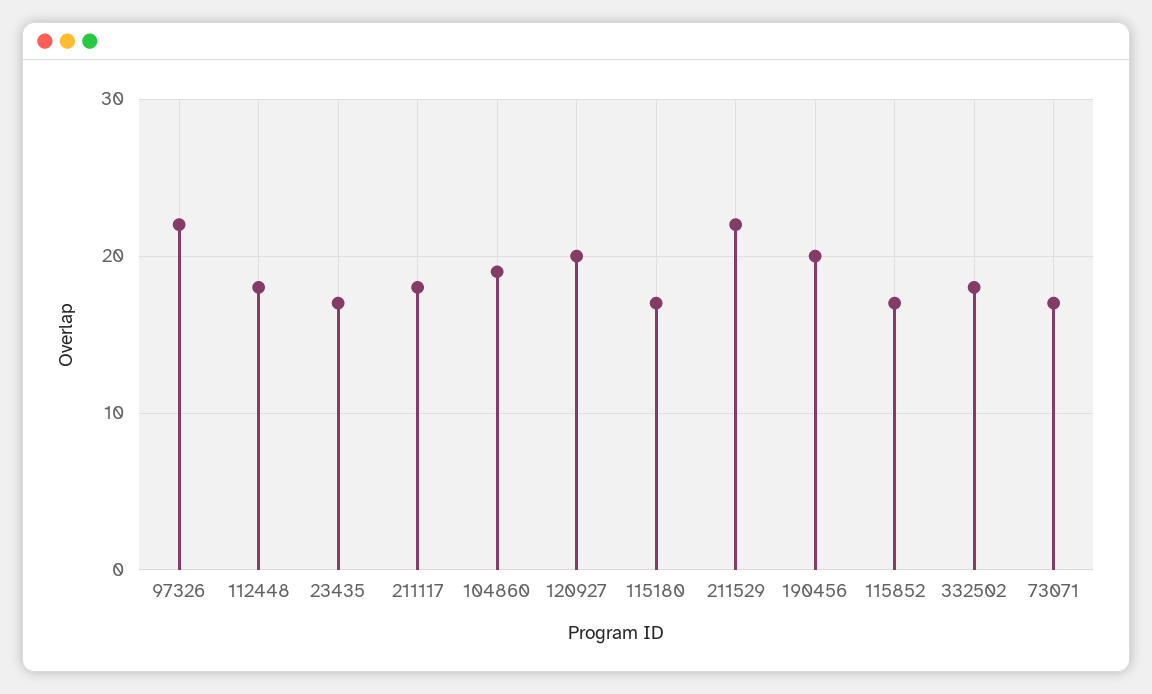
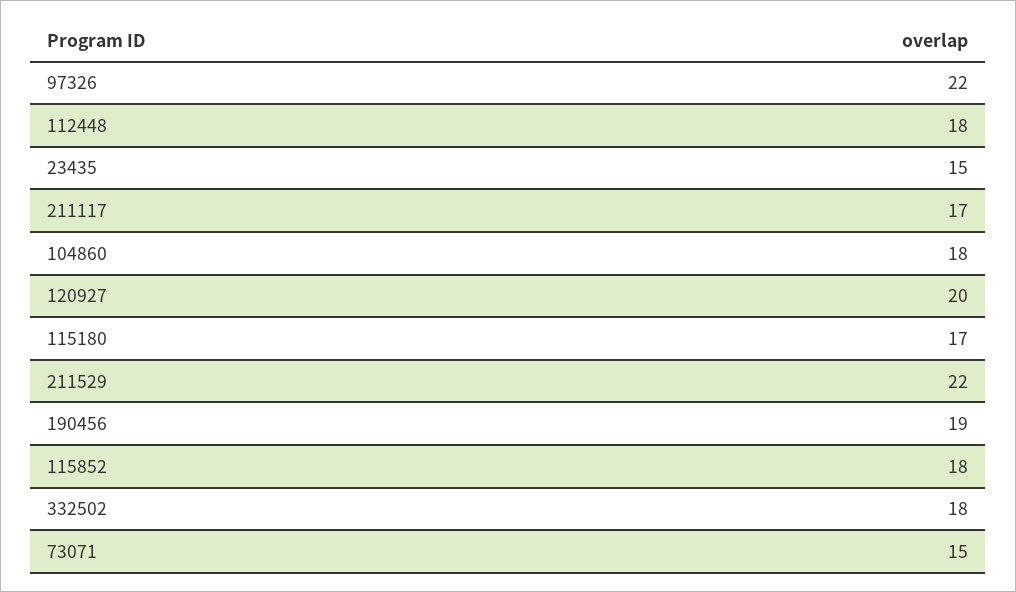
23435: 17 -> 15
211117: 18 -> 17
104860: 19 -> 18
190456: 20 -> 19
115852: 17 -> 18
73071: 17 -> 15

